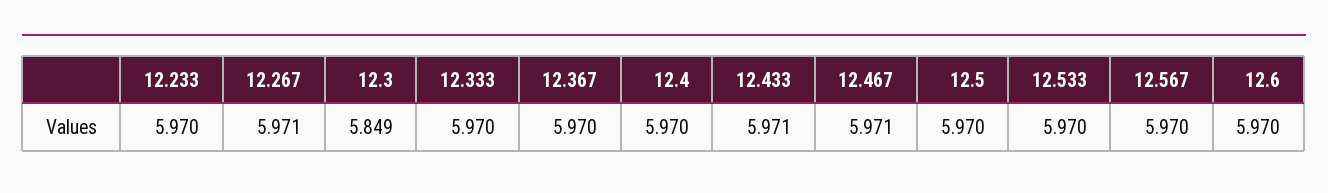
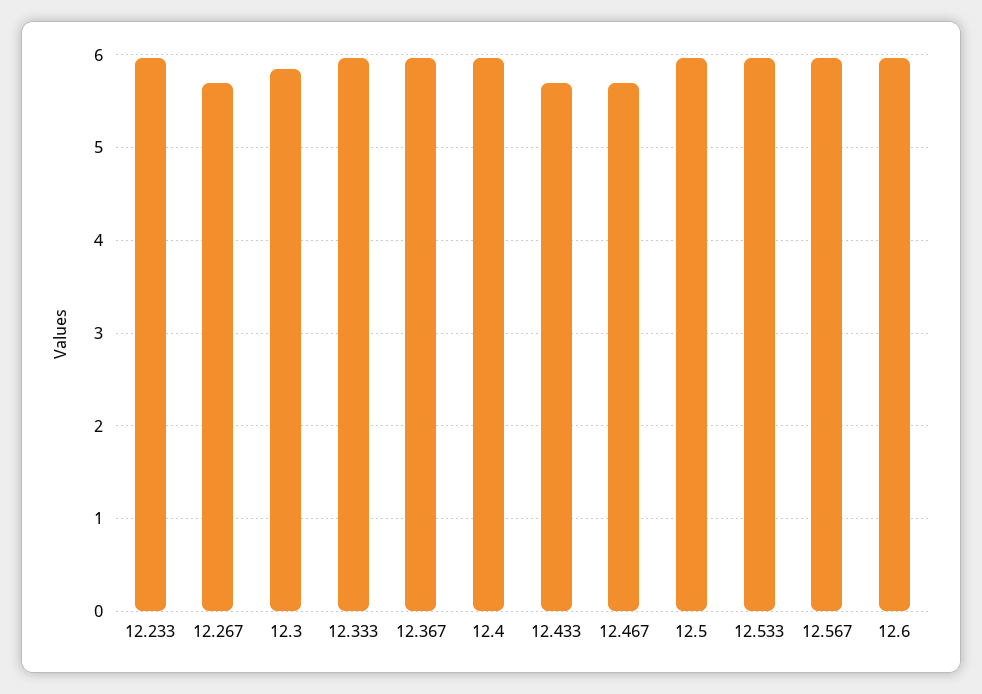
12.267: 5.971 -> 5.7
12.433: 5.971 -> 5.7
12.467: 5.971 -> 5.7

